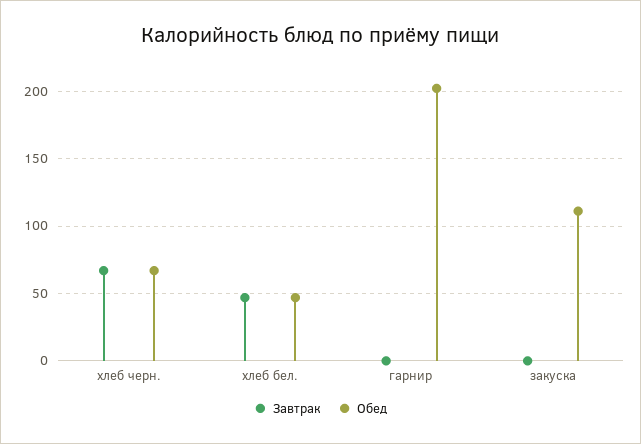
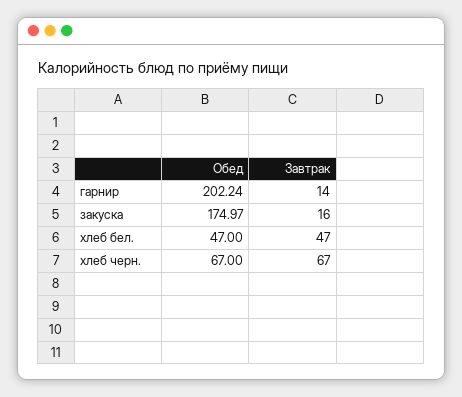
Завтрак, гарнир: 0 -> 14
Завтрак, закуска: 0 -> 16
Обед, закуска: 110 -> 174.97

